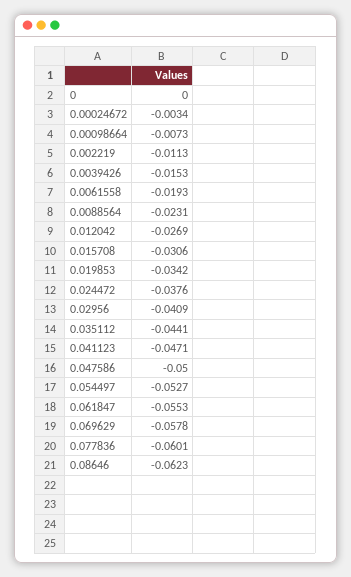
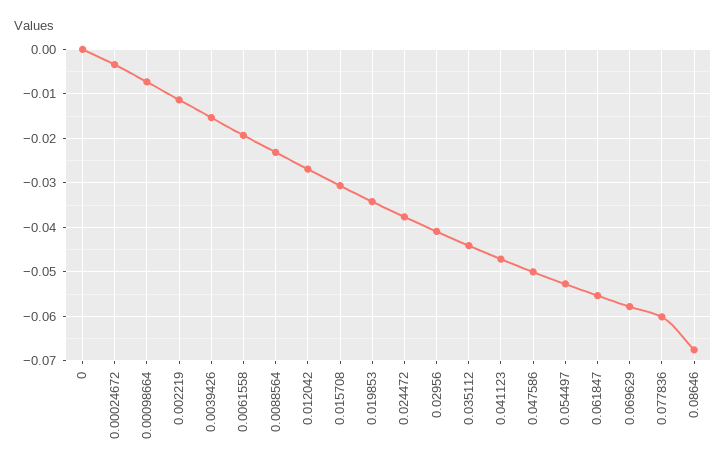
0.08646: -0.0623 -> -0.068

